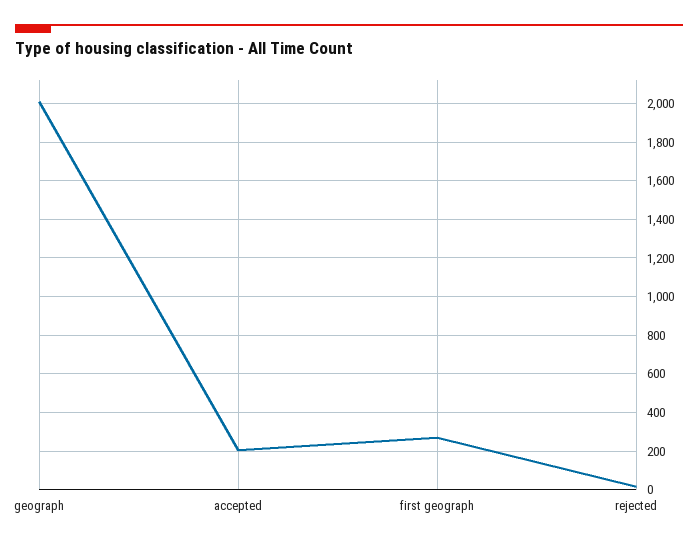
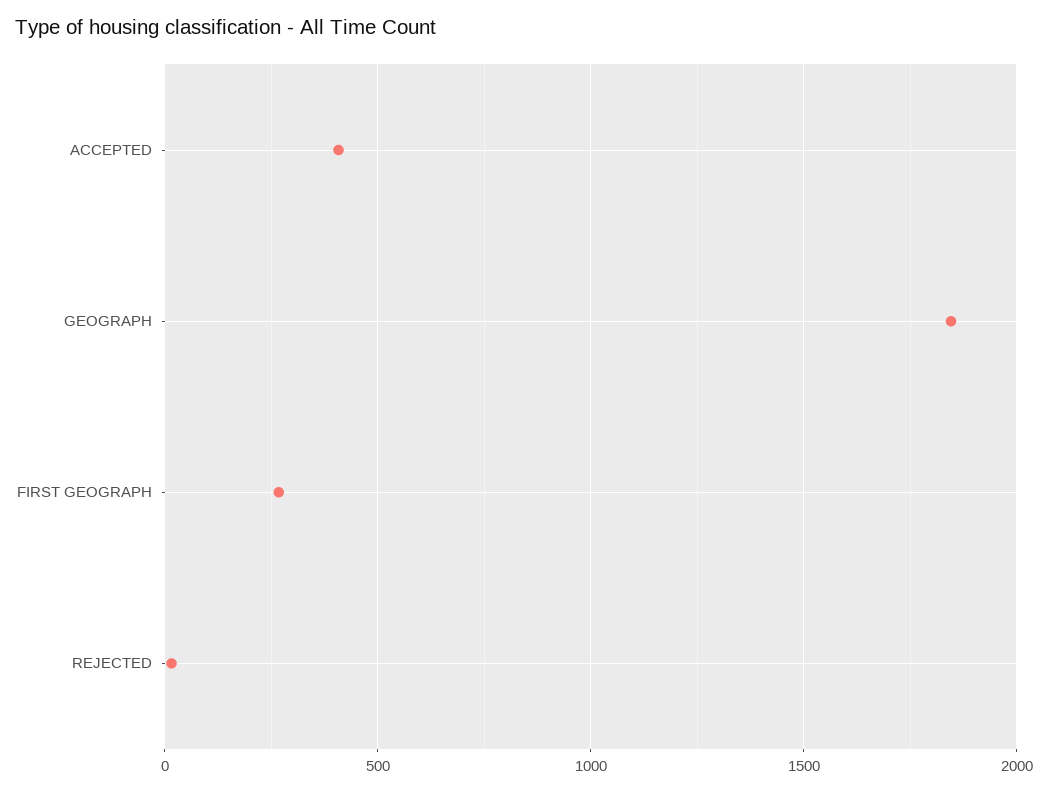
geograph: 2000 -> 1850
accepted: 200 -> 400

